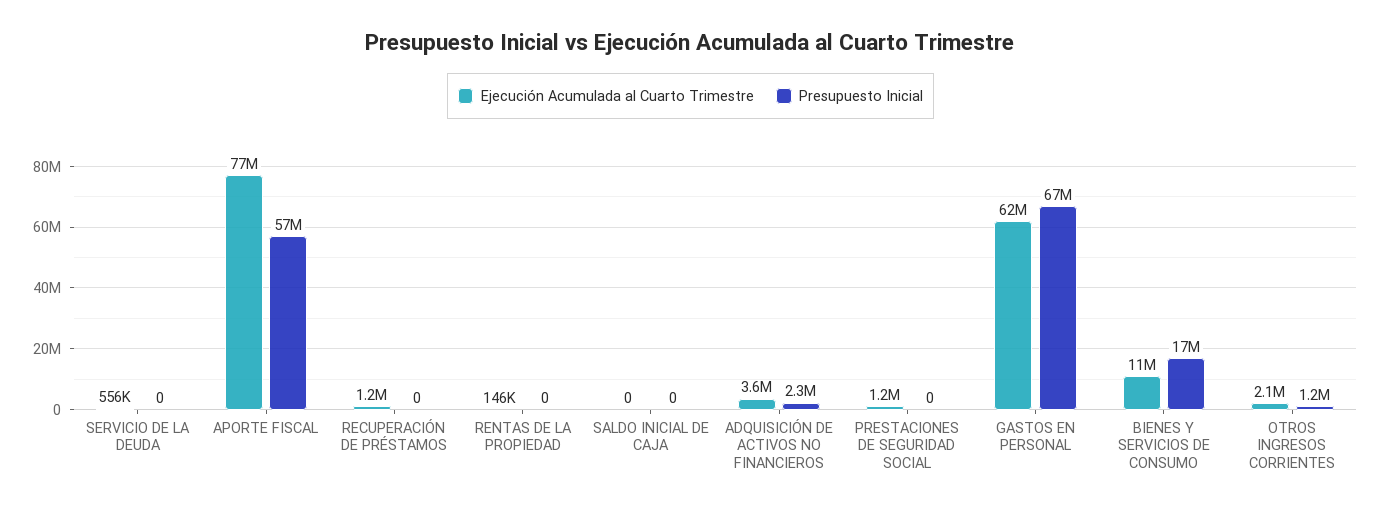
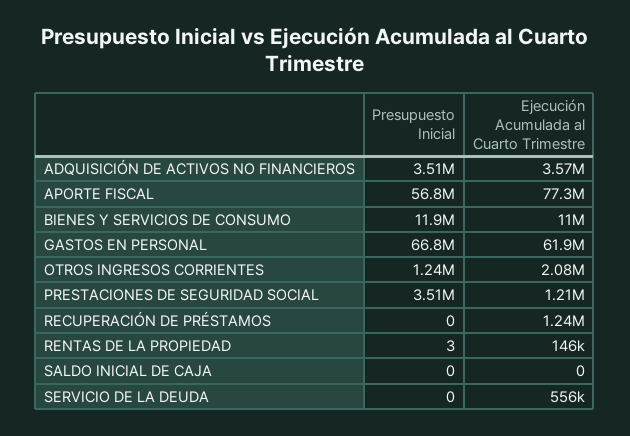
Presupuesto Inicial, RENTAS DE LA PROPIEDAD: 0 -> 3
Presupuesto Inicial, ADQUISICIÓN DE ACTIVOS NO FINANCIEROS: 2300000 -> 3510000
Presupuesto Inicial, PRESTACIONES DE SEGURIDAD SOCIAL: 0 -> 3510000
Presupuesto Inicial, BIENES Y SERVICIOS DE CONSUMO: 17000000 -> 11900000

